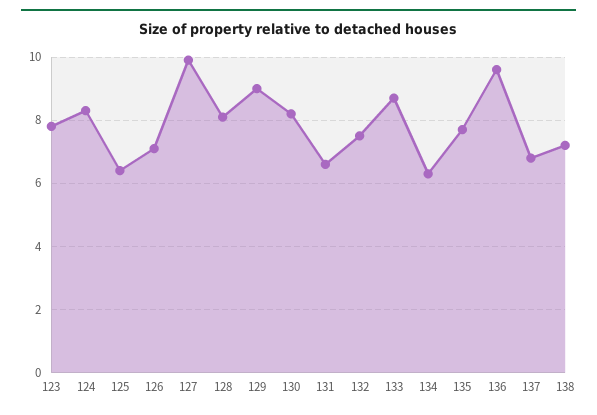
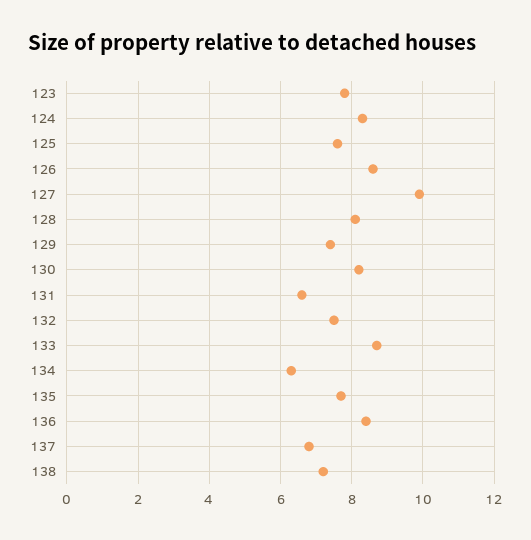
125: 6.5 -> 7.5
126: 7 -> 8.5
129: 9 -> 7.5
136: 9.5 -> 8.5

